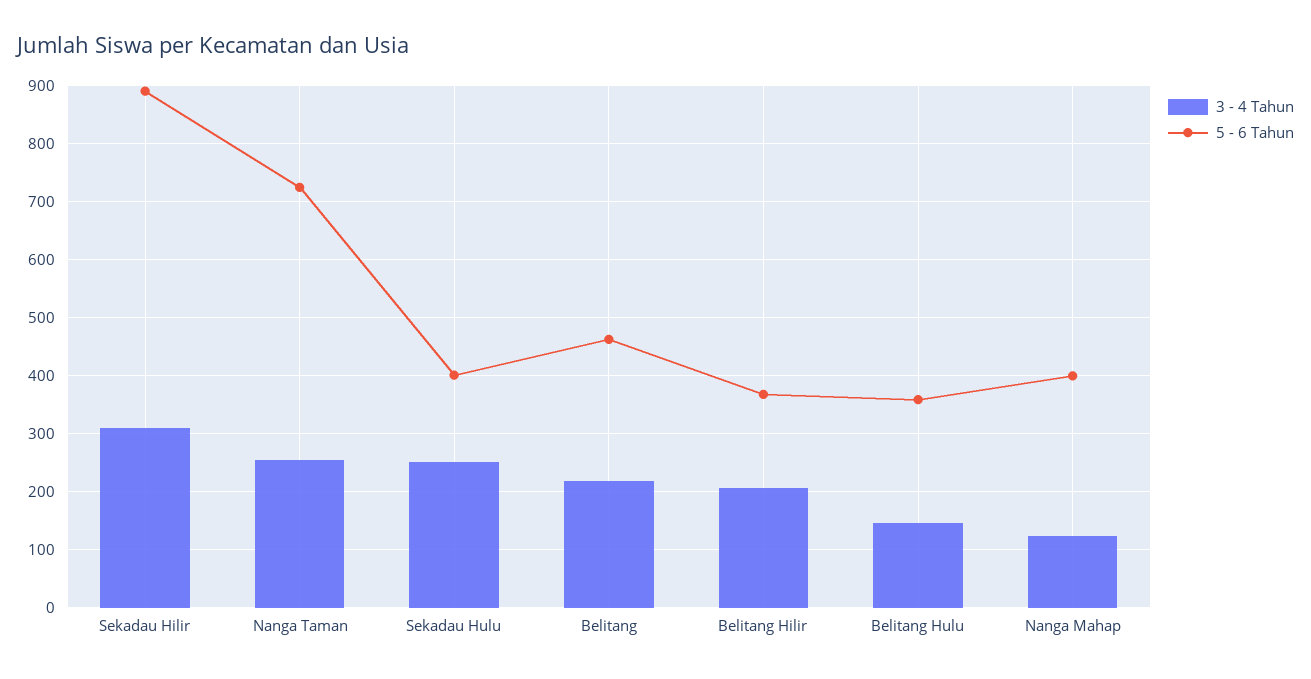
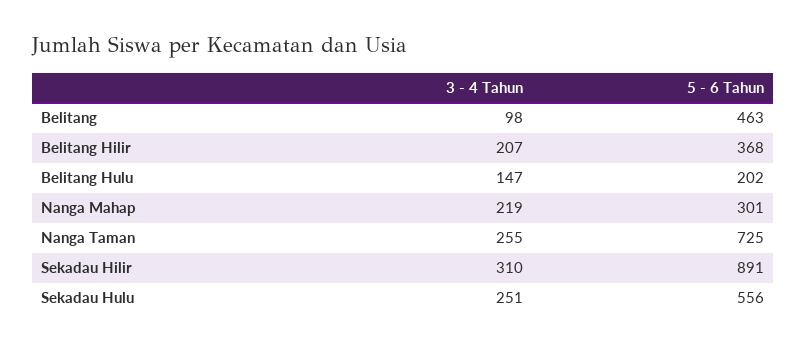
5 - 6 Tahun, Sekadau Hulu: 400 -> 556
3 - 4 Tahun, Belitang: 220 -> 98
5 - 6 Tahun, Belitang Hulu: 360 -> 202
3 - 4 Tahun, Nanga Mahap: 120 -> 219
5 - 6 Tahun, Nanga Mahap: 400 -> 301

